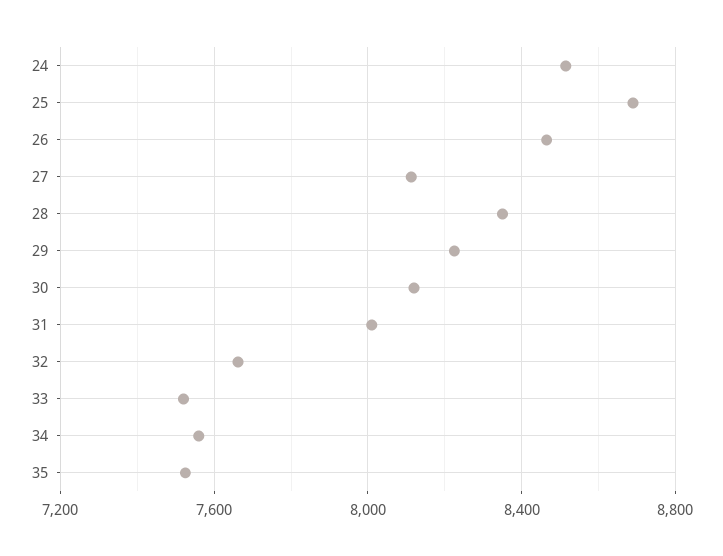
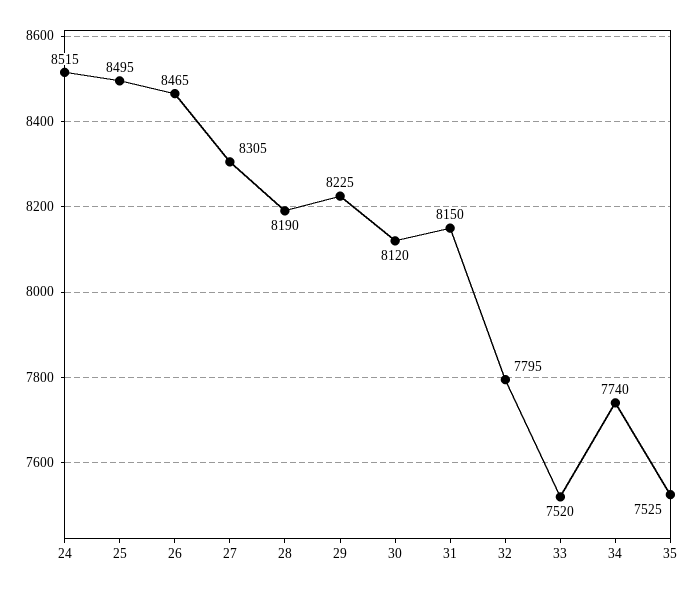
25: 8700 -> 8495
27: 8100 -> 8305
28: 8350 -> 8190
31: 8000 -> 8150
32: 7650 -> 7795
34: 7550 -> 7740

